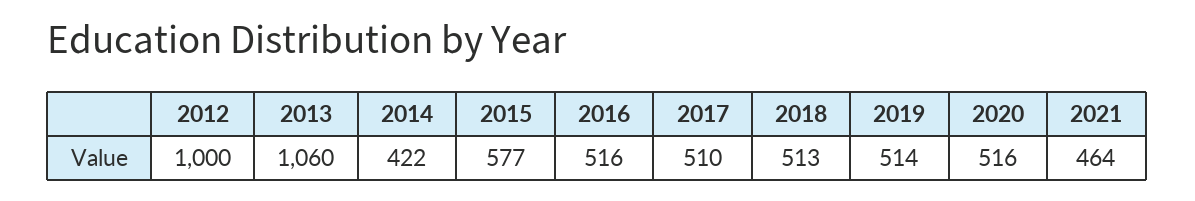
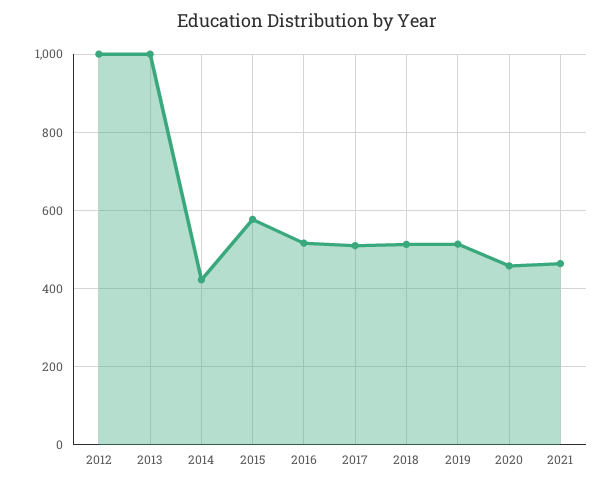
2013: 1060 -> 1000
2020: 516 -> 460

